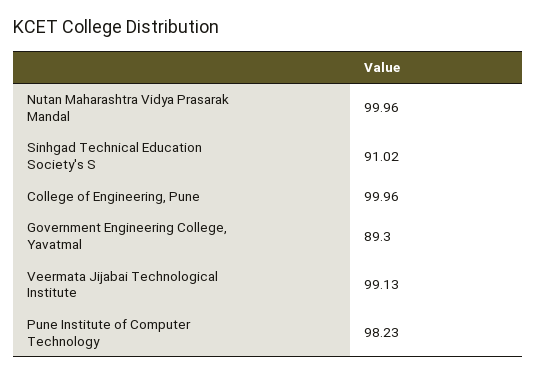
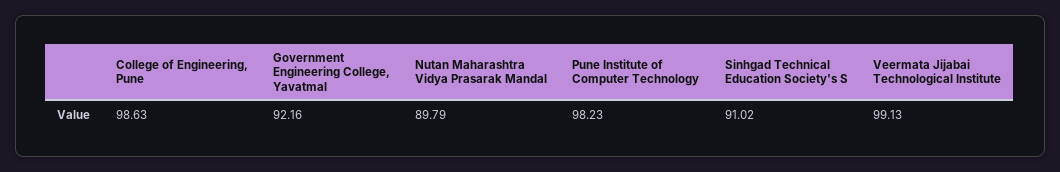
Nutan Maharashtra Vidya Prasarak Mandal: 99.96 -> 89.79
College of Engineering, Pune: 99.96 -> 98.63
Government Engineering College, Yavatmal: 89.3 -> 92.16

